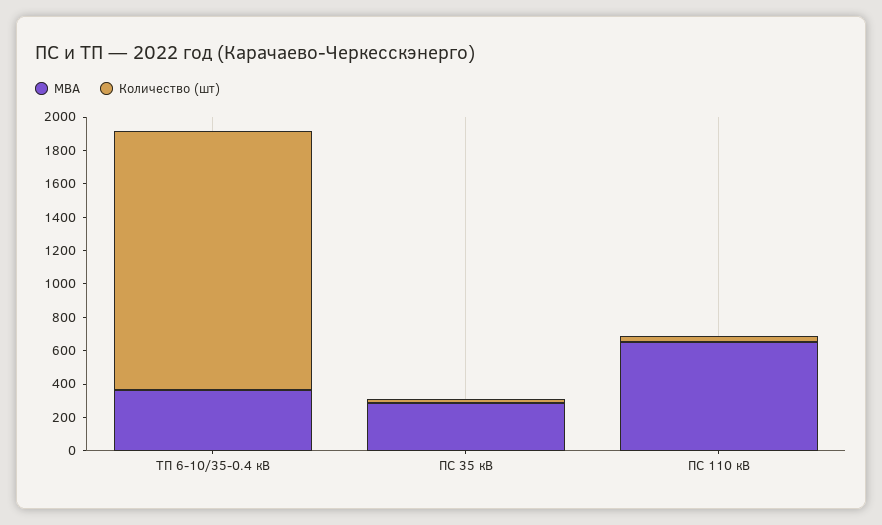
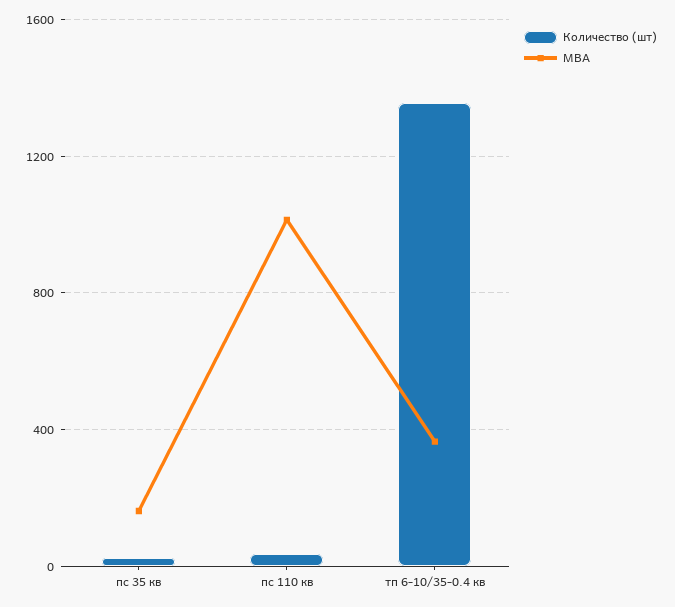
Количество (шт), ТП 6-10/35-0.4 кВ: 1550 -> 1350
МВА, ПС 35 кВ: 300 -> 150
МВА, ПС 110 кВ: 650 -> 1000

